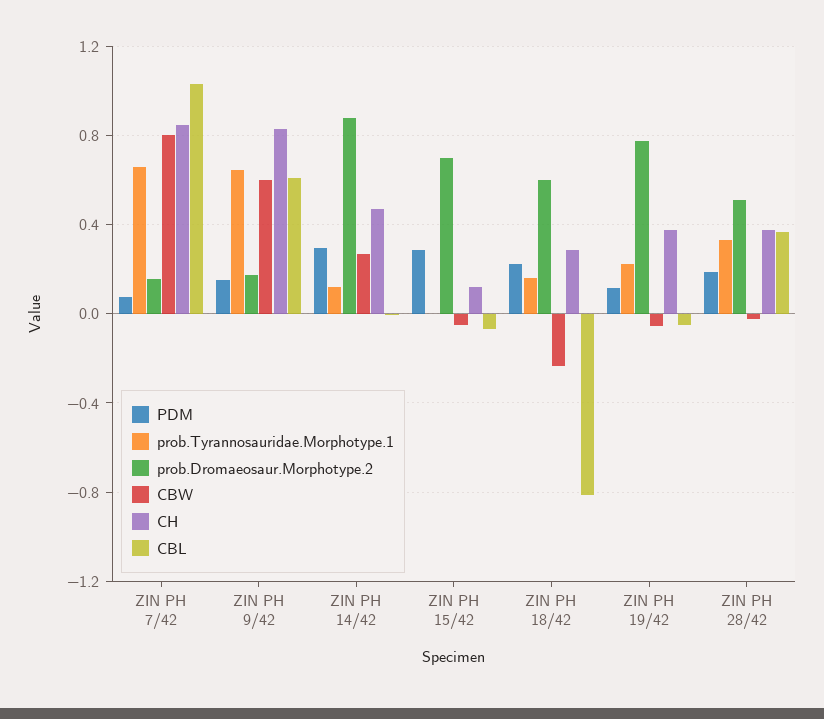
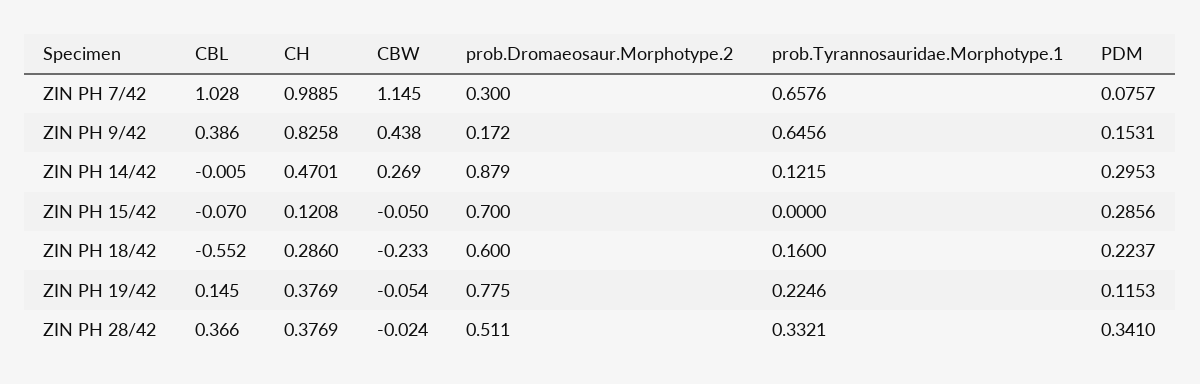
prob.Dromaeosaur.Morphotype.2, ZIN PH 7/42: 0.15 -> 0.3
CBW, ZIN PH 7/42: 0.8 -> 1.145
CH, ZIN PH 7/42: 0.85 -> 0.9885
CBW, ZIN PH 9/42: 0.6 -> 0.438
CBL, ZIN PH 9/42: 0.6 -> 0.386
CBL, ZIN PH 18/42: -0.8 -> -0.552
CBL, ZIN PH 19/42: -0.05 -> 0.145
PDM, ZIN PH 28/42: 0.2 -> 0.341

